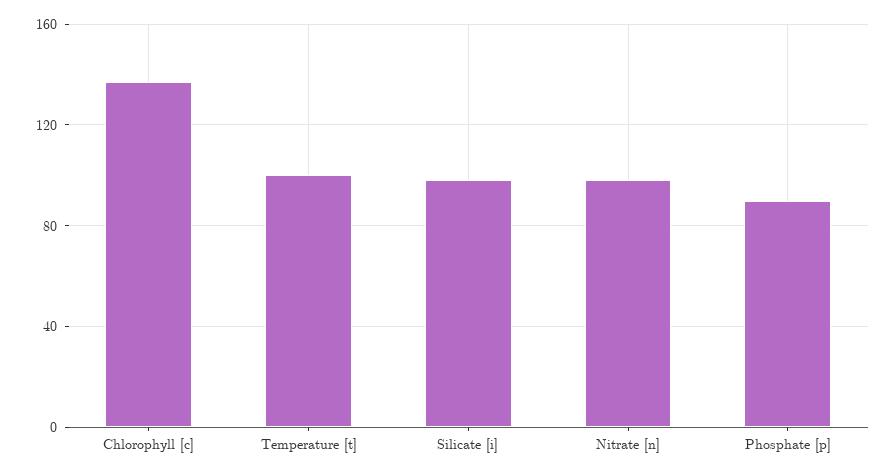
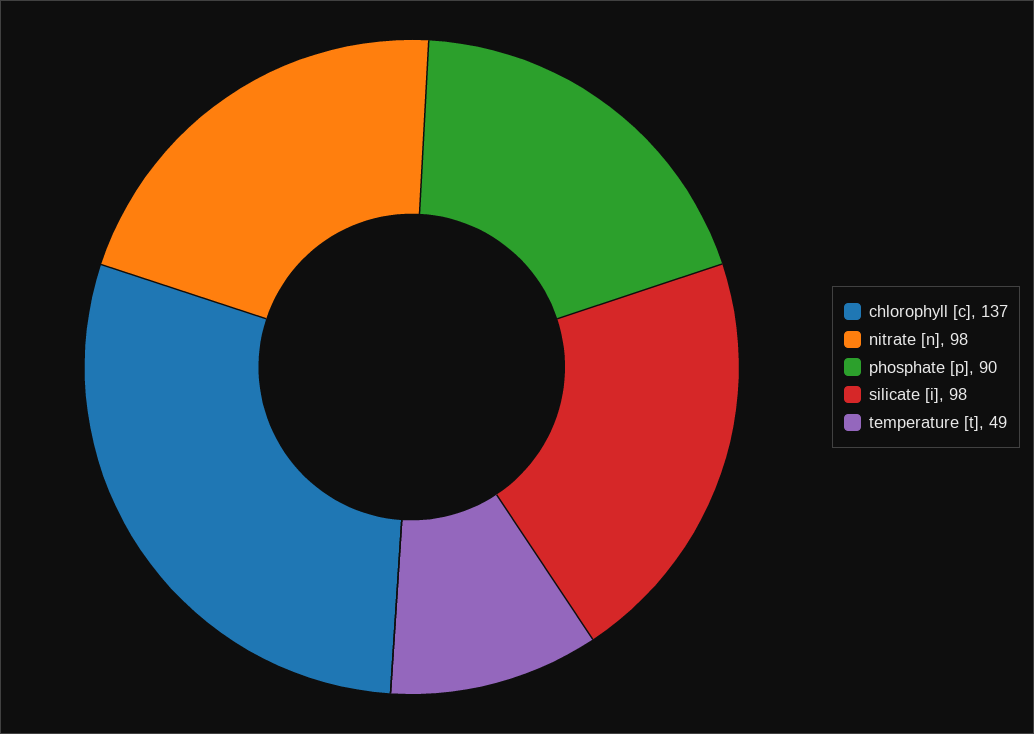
Temperature [t]: 100 -> 49

